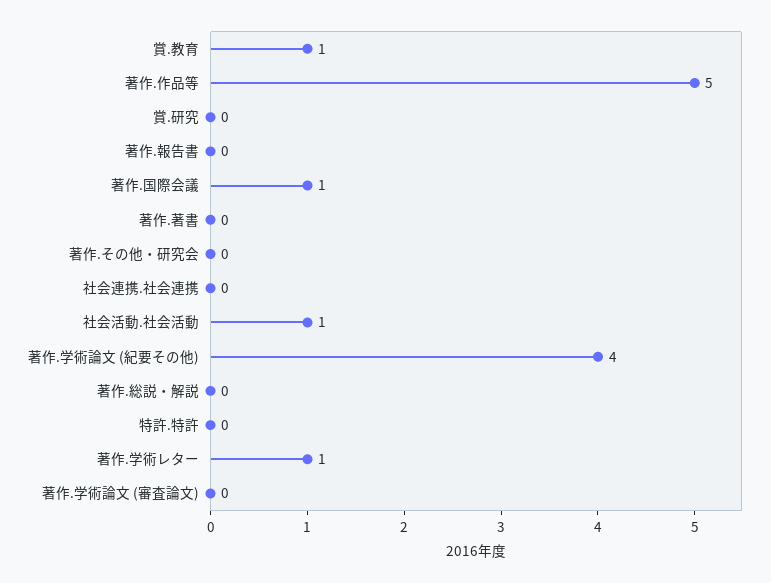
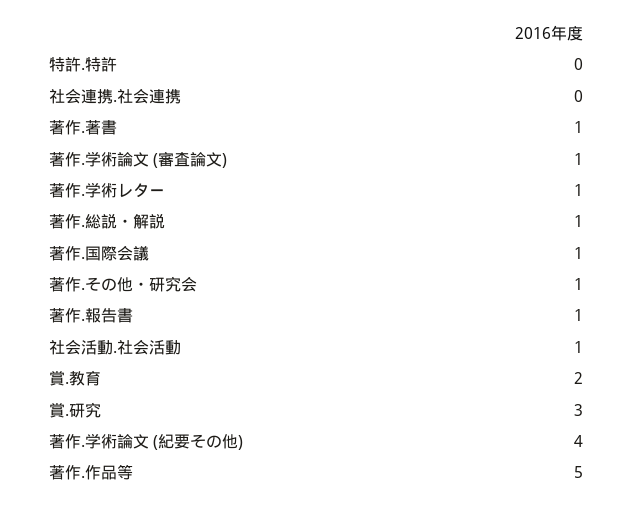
賞.教育: 1 -> 2
賞.研究: 0 -> 3
著作.報告書: 0 -> 1
著作.著書: 0 -> 1
著作.その他・研究会: 0 -> 1
著作.総説・解説: 0 -> 1
著作.学術論文 (審査論文): 0 -> 1

